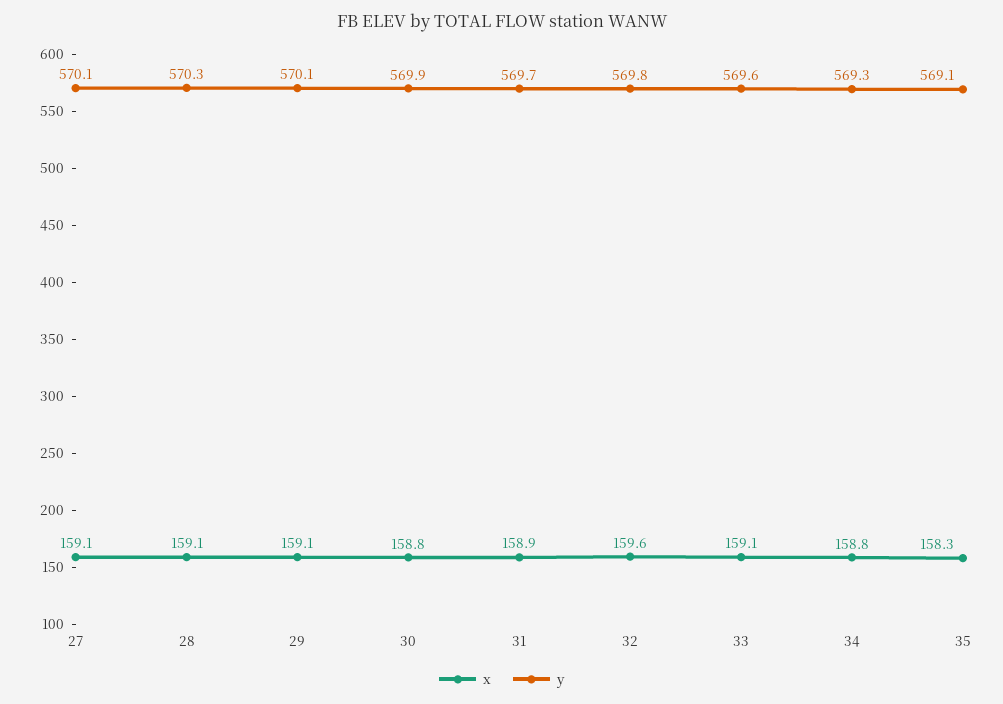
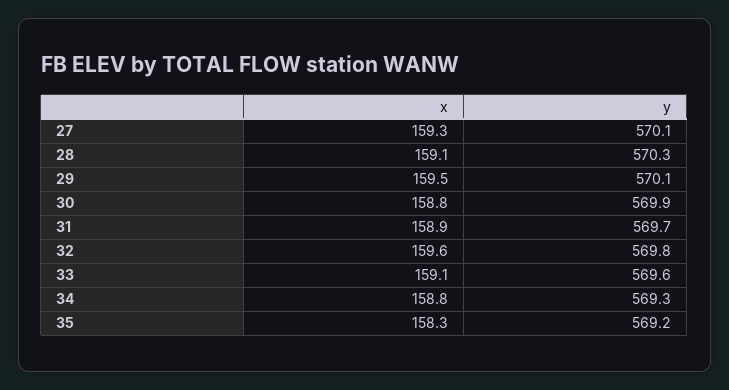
x, 27: 159.1 -> 159.3
x, 29: 159.1 -> 159.5
y, 35: 569.1 -> 569.2

